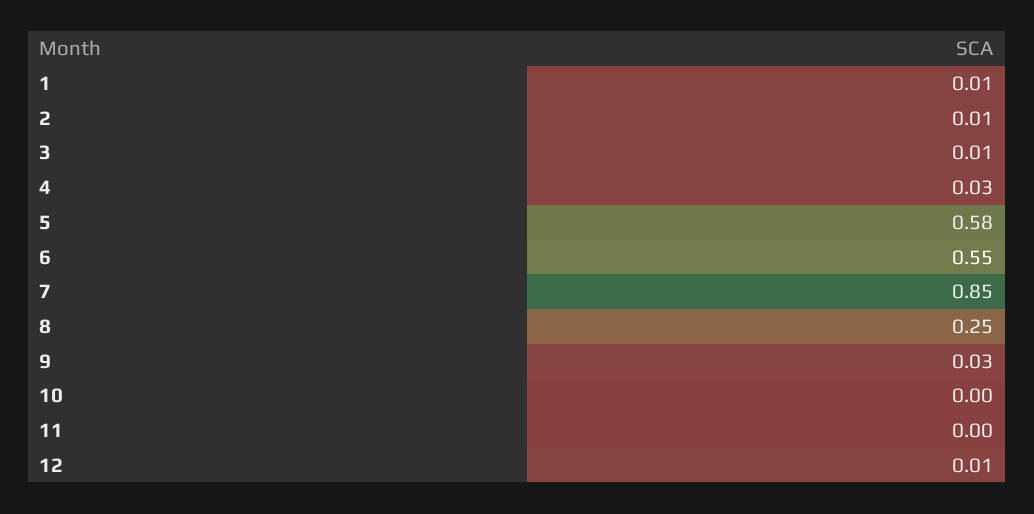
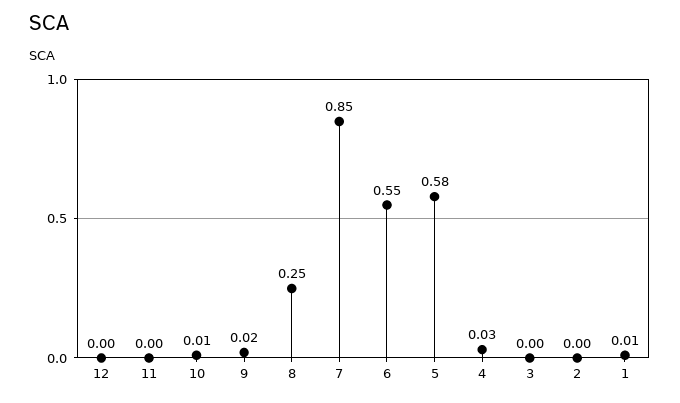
2: 0.01 -> 0
3: 0.01 -> 0
9: 0.03 -> 0.02
10: 0 -> 0.01
12: 0.01 -> 0

